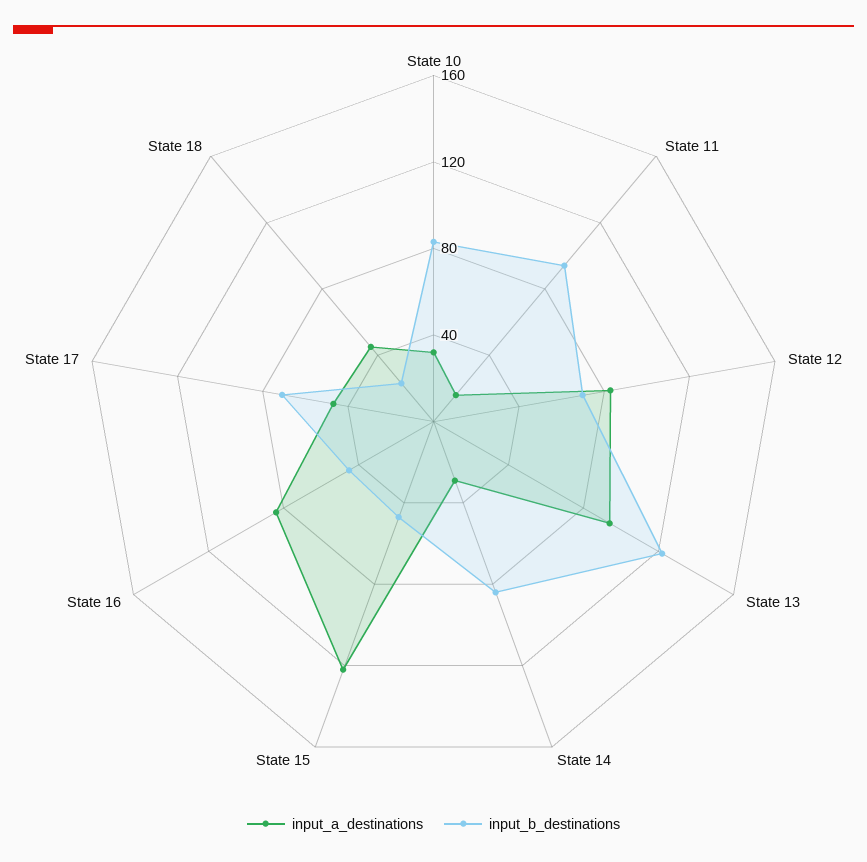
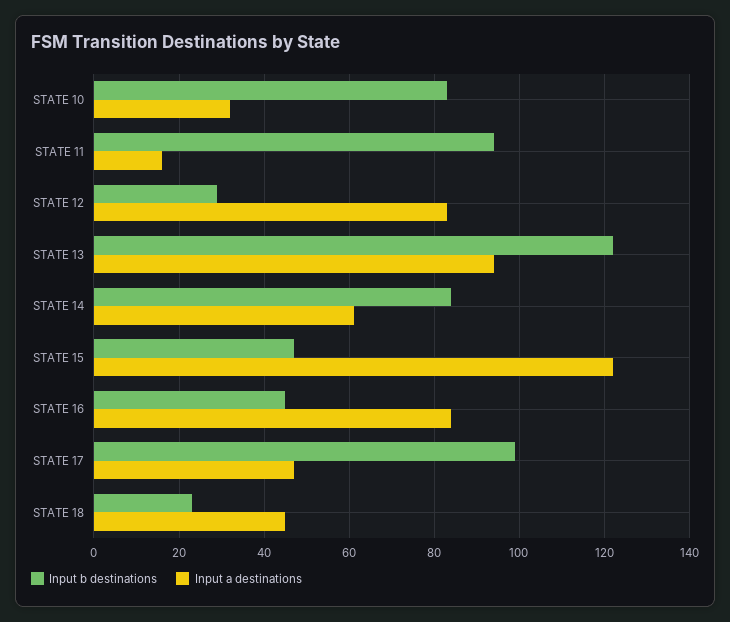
input_b_destinations, State 12: 70 -> 30
input_a_destinations, State 14: 30 -> 60
input_b_destinations, State 17: 70 -> 100

